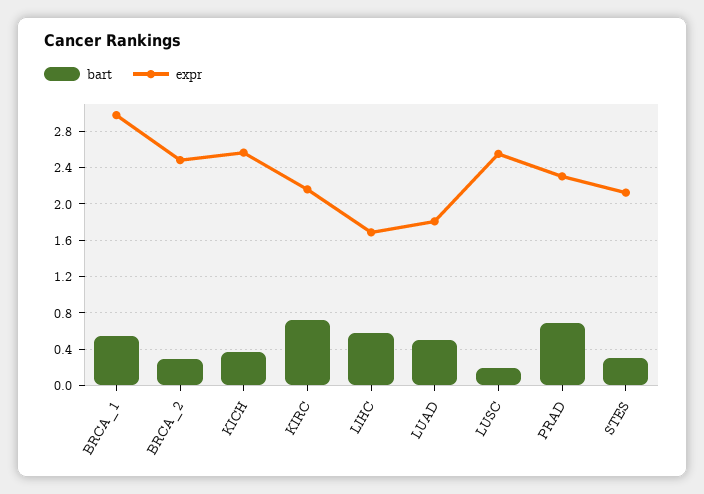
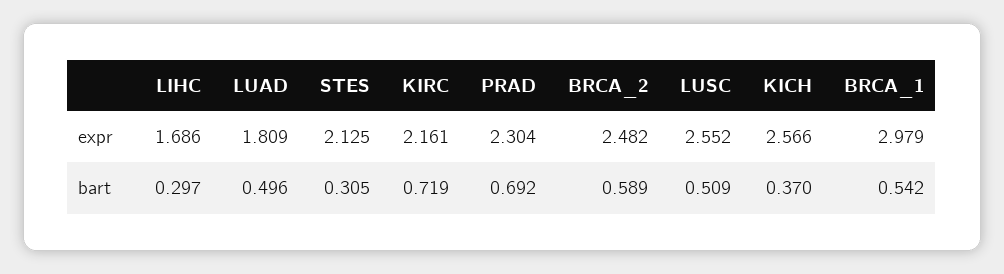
bart, BRCA_2: 0.3 -> 0.589
bart, LIHC: 0.6 -> 0.297
bart, LUSC: 0.2 -> 0.509

